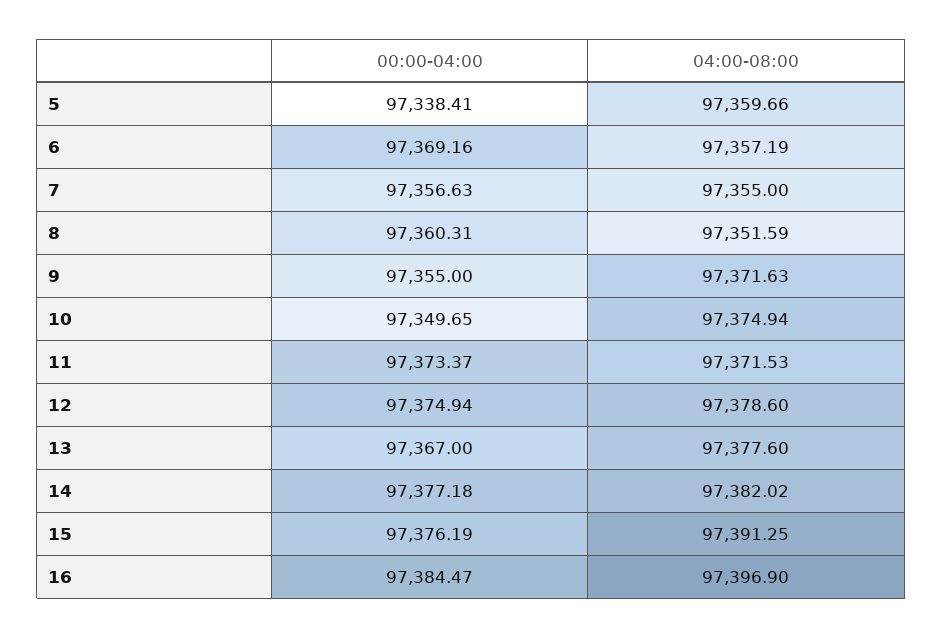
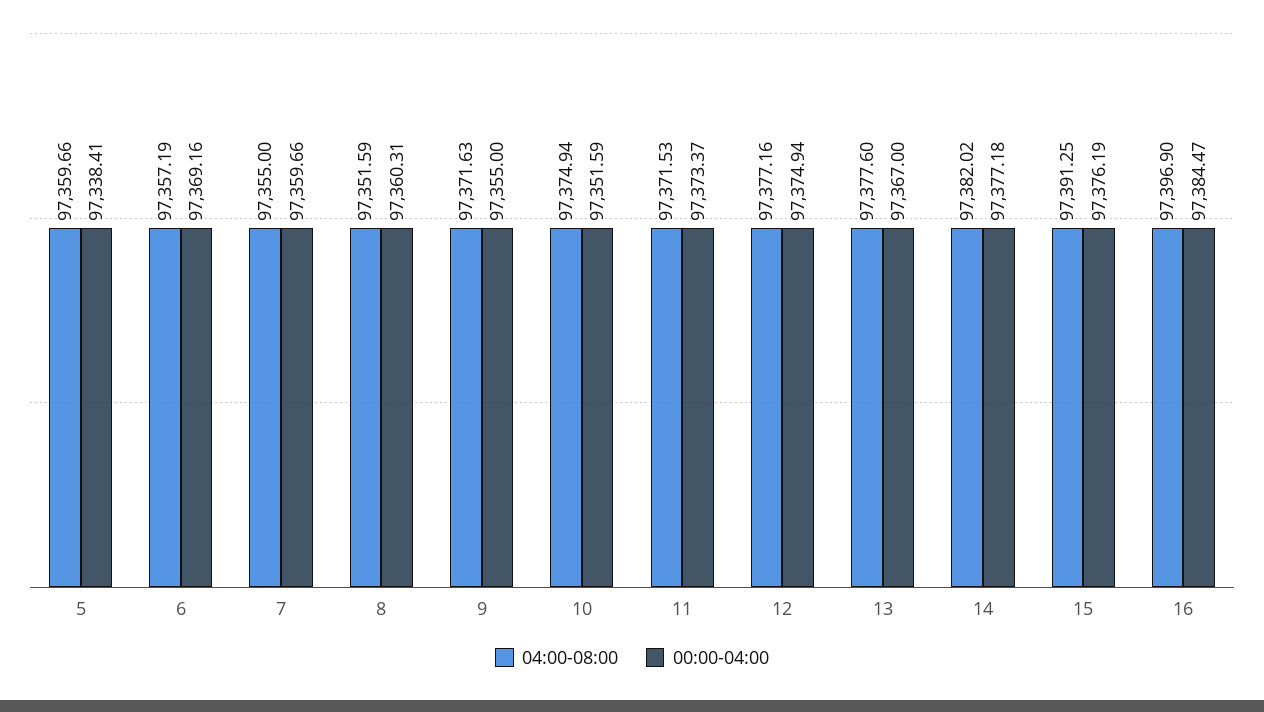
00:00-04:00, 7: 97356.63 -> 97359.66
00:00-04:00, 10: 97349.65 -> 97351.59
04:00-08:00, 12: 97378.6 -> 97377.16

